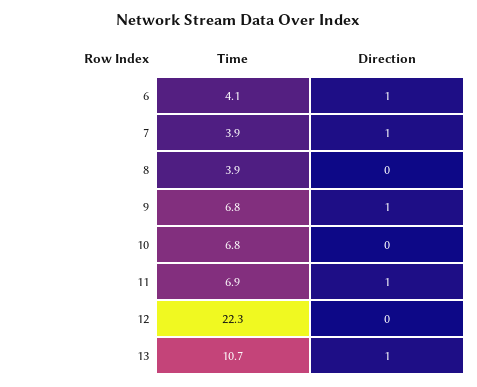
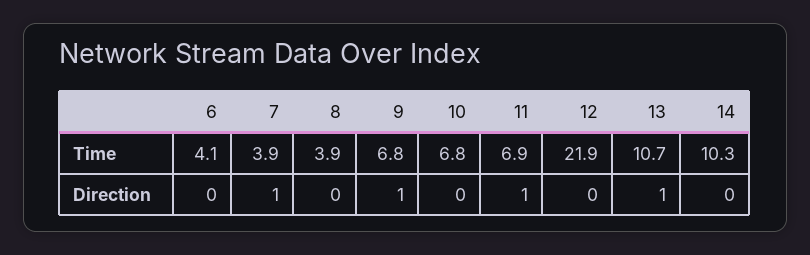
Direction, 6: 1 -> 0
Time, 12: 22.3 -> 21.9
Time, 14: none -> 10.3
Direction, 14: none -> 0

